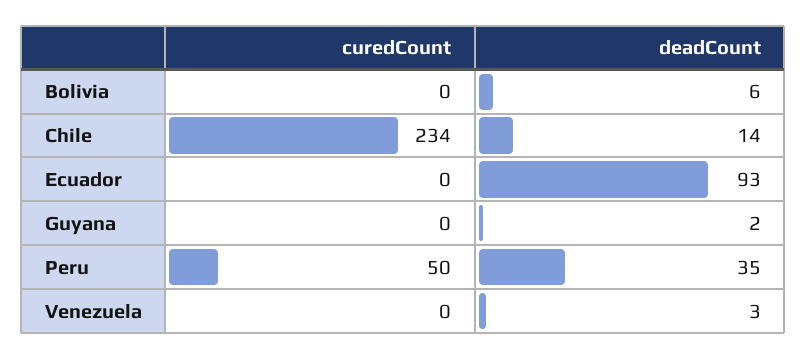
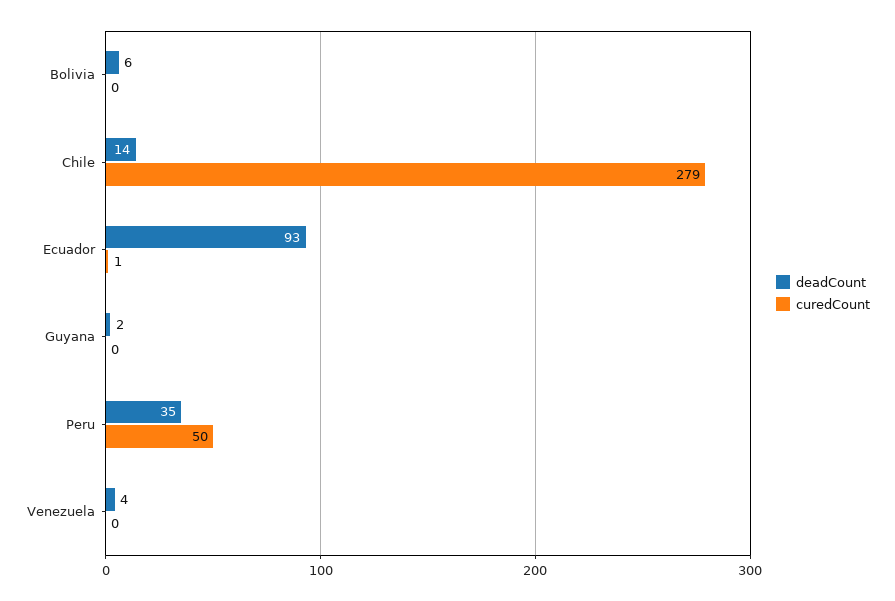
curedCount, Chile: 234 -> 279
curedCount, Ecuador: 0 -> 1
deadCount, Venezuela: 3 -> 4

